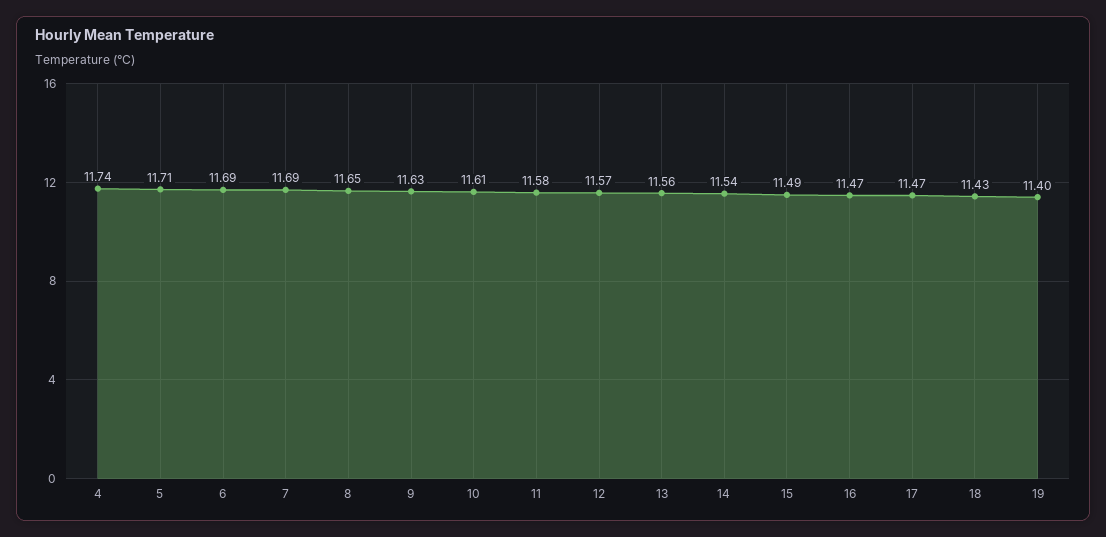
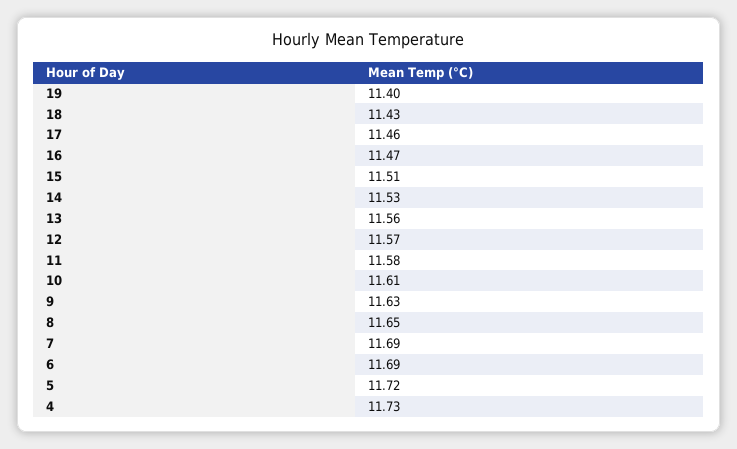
4: 11.74 -> 11.73
5: 11.71 -> 11.72
14: 11.54 -> 11.53
15: 11.49 -> 11.51
17: 11.47 -> 11.46

